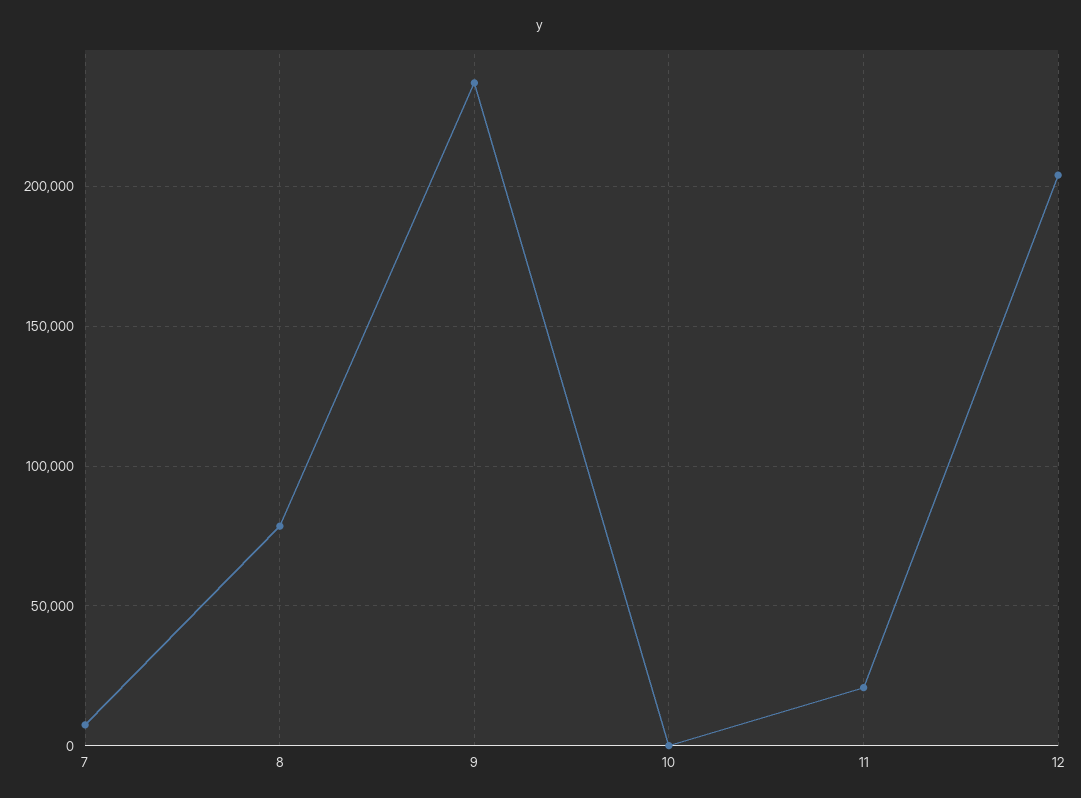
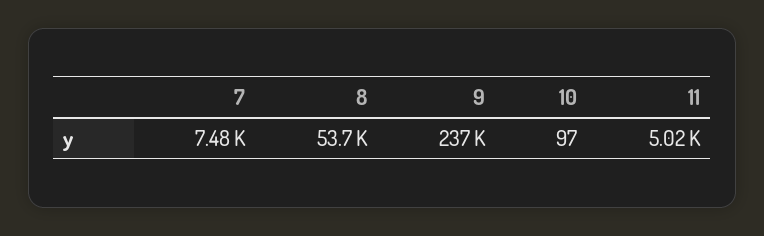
8: 80000 -> 53700
11: 20000 -> 5020
12: 205000 -> none

